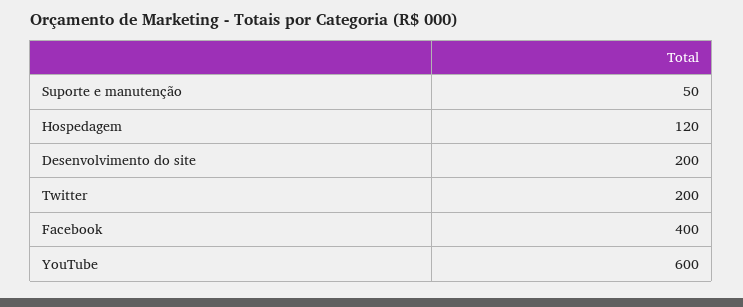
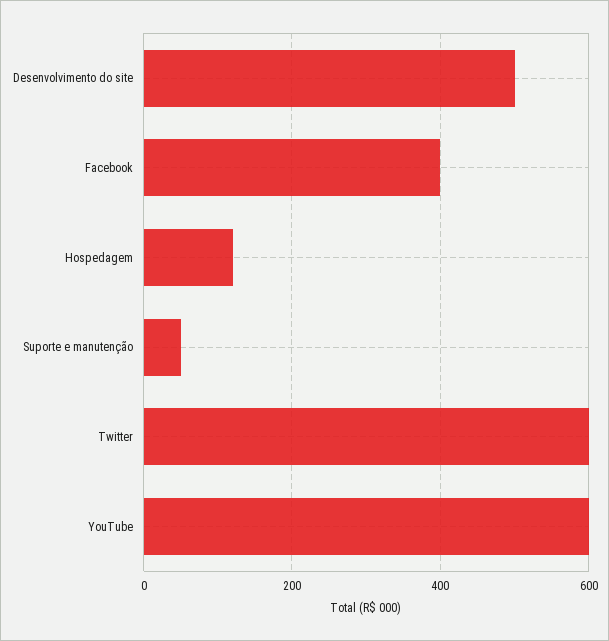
Desenvolvimento do site: 200 -> 500
Twitter: 200 -> 600

